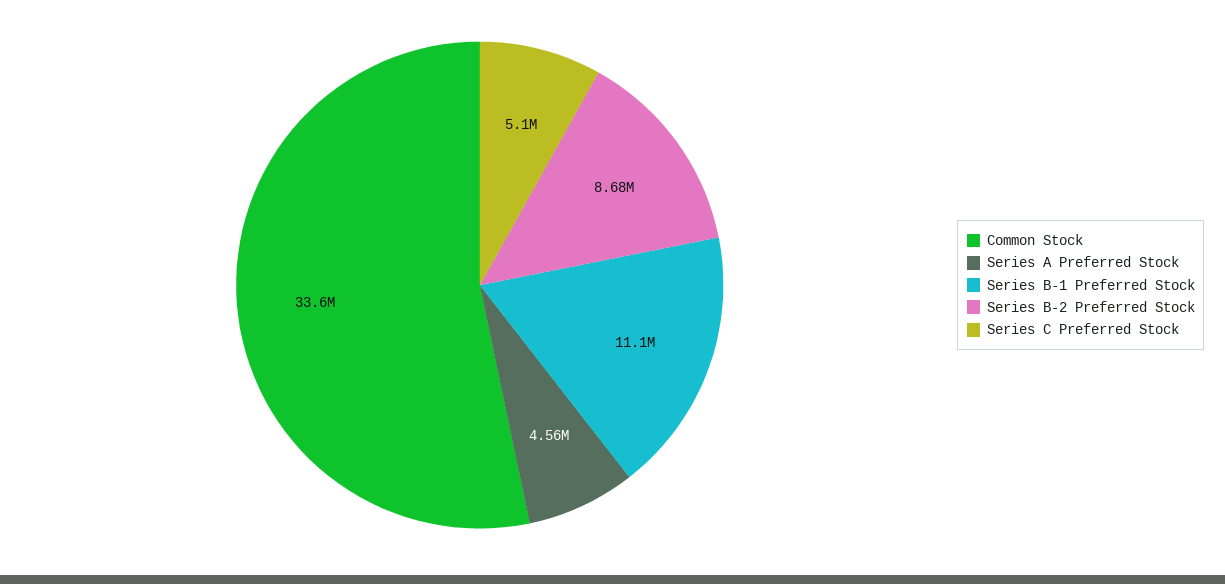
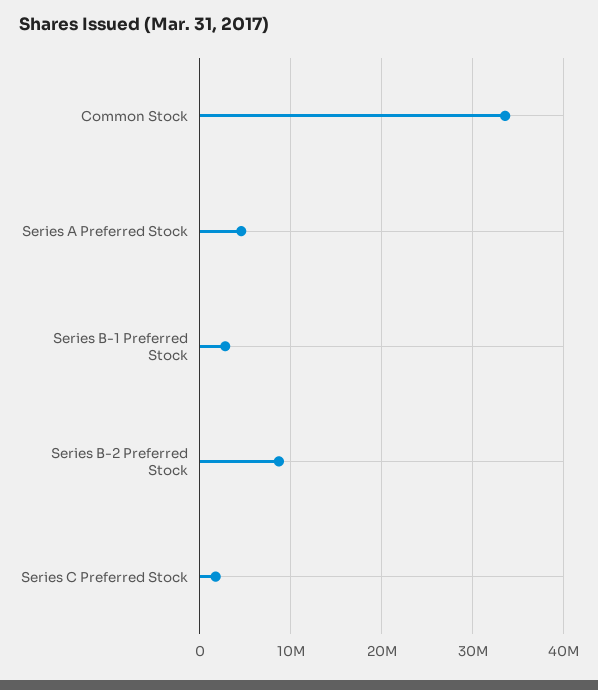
Series B-1 Preferred Stock: 11100000 -> 3000000
Series C Preferred Stock: 5100000 -> 2000000

